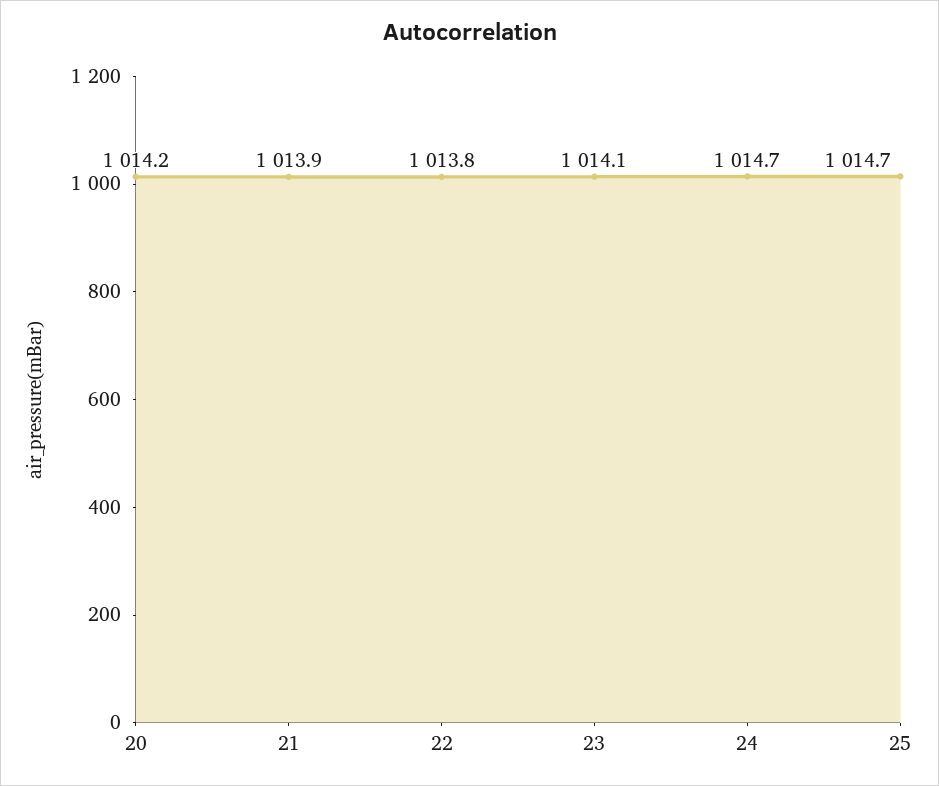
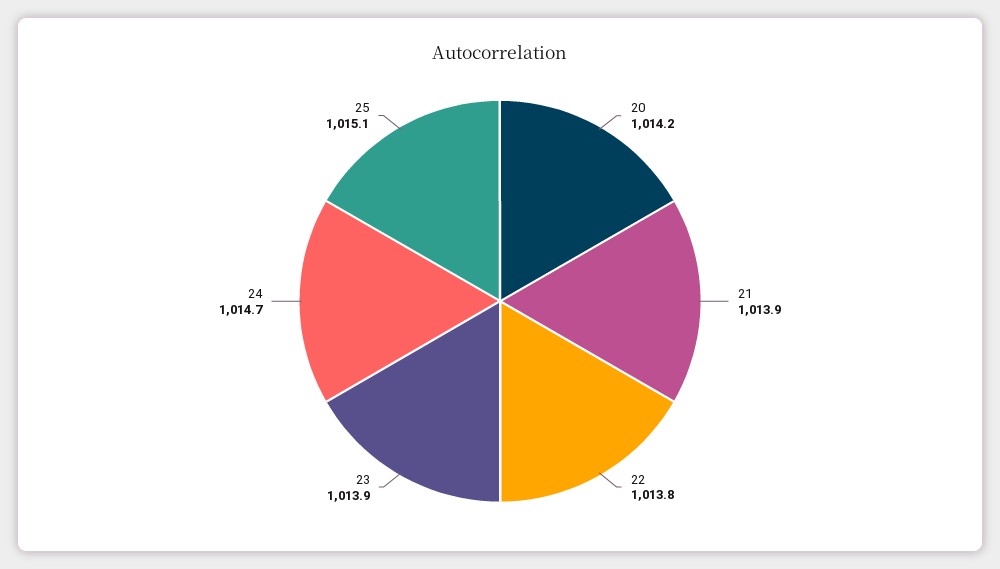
23: 1014.1 -> 1013.9
25: 1014.7 -> 1015.1

